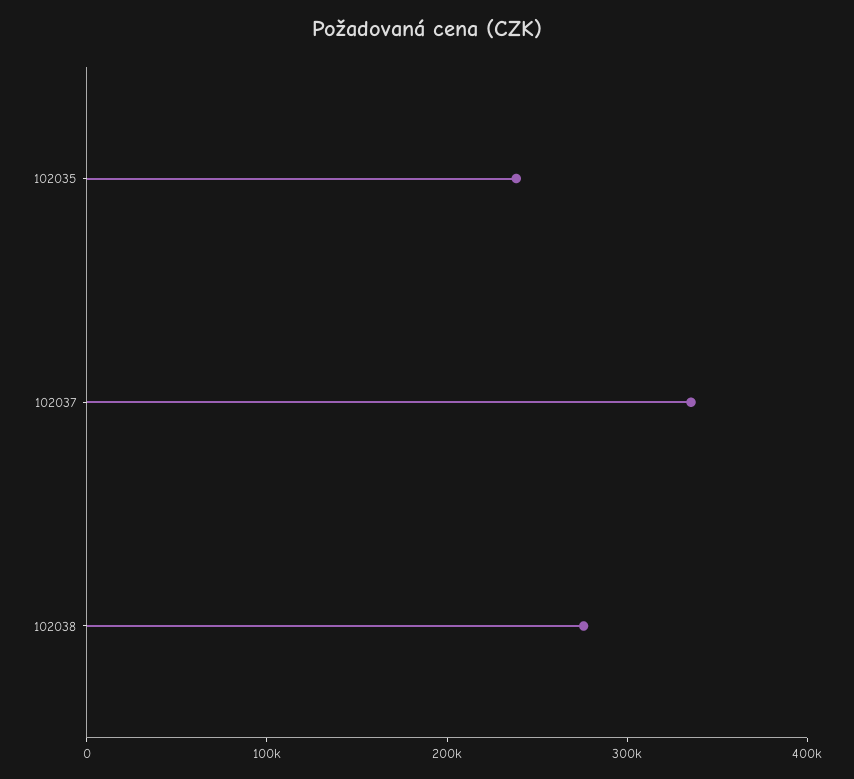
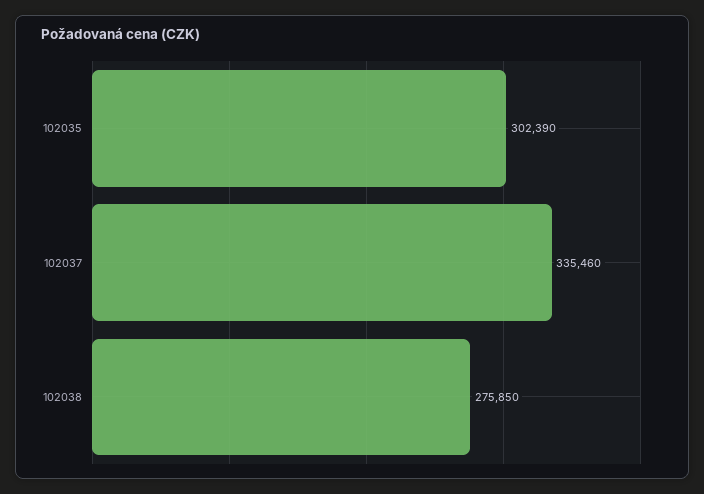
102035: 240000 -> 302390

